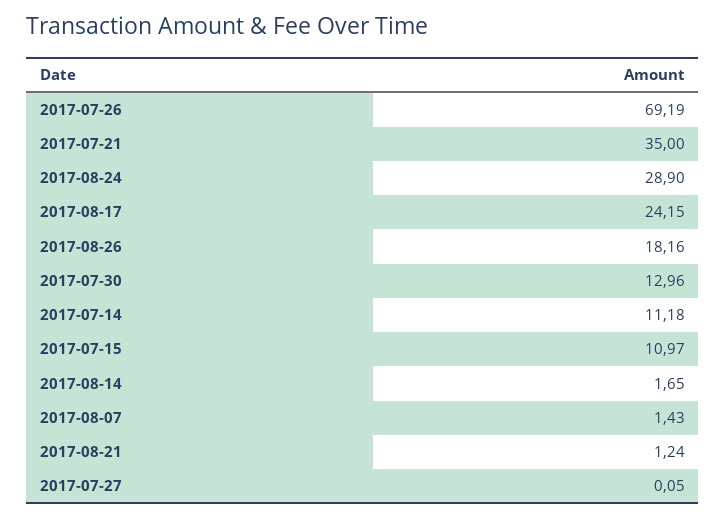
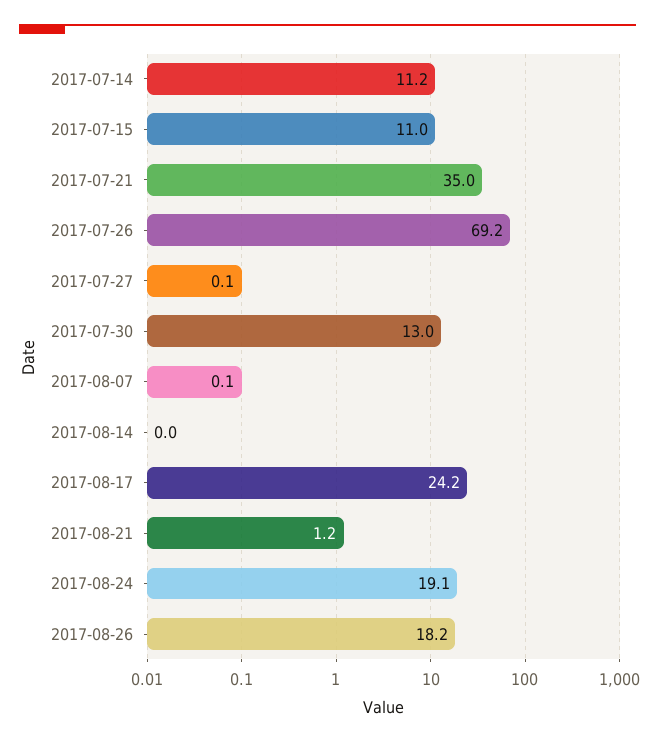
2017-08-24: 28.9 -> 19.1
2017-08-14: 1.65 -> 0
2017-08-07: 1.43 -> 0.1

